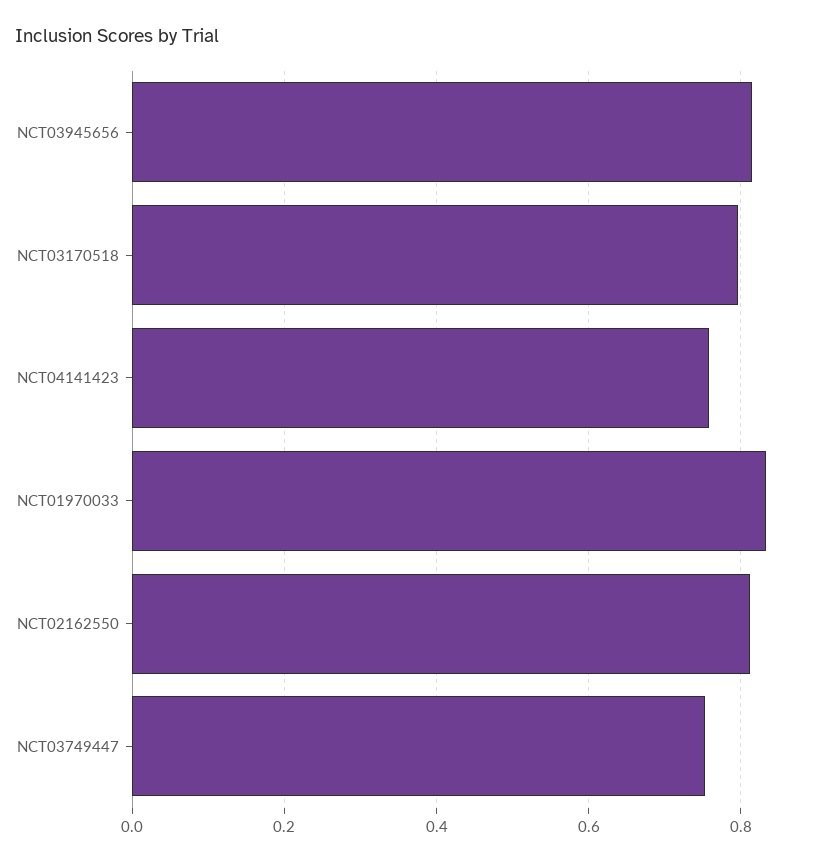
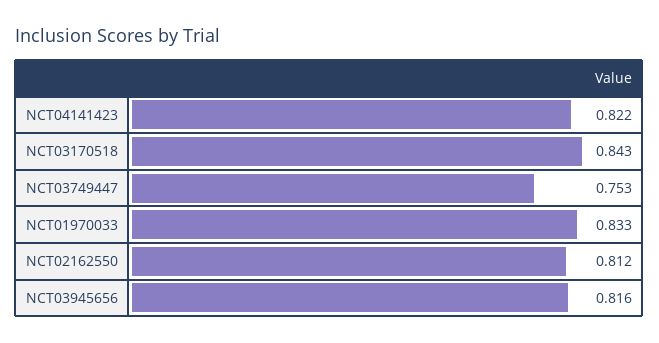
NCT03170518: 0.8 -> 0.843
NCT04141423: 0.76 -> 0.822

